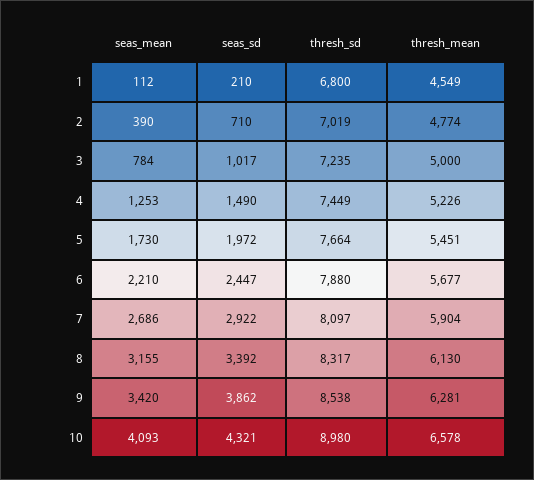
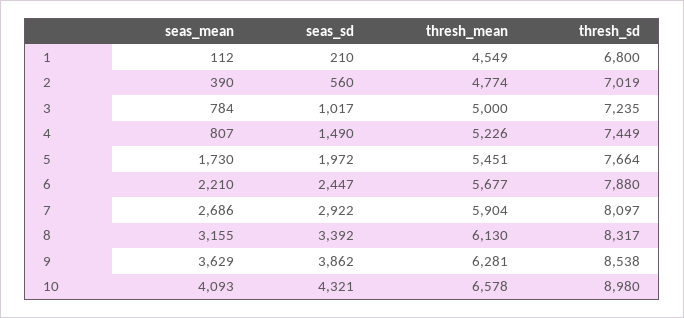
seas_sd, 2: 710 -> 560
seas_mean, 4: 1253 -> 807
seas_mean, 9: 3420 -> 3629

